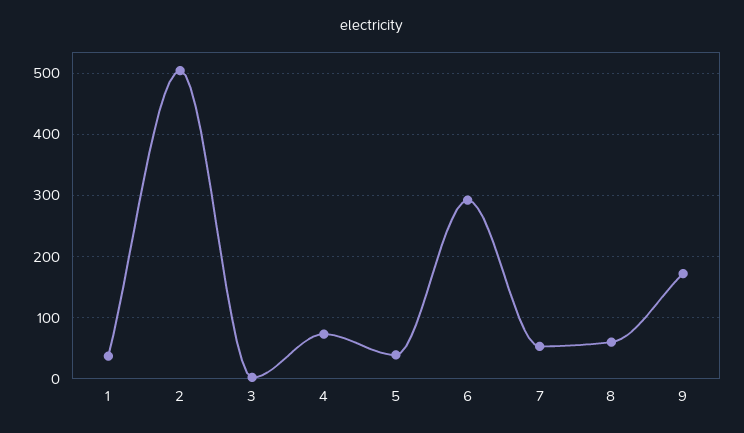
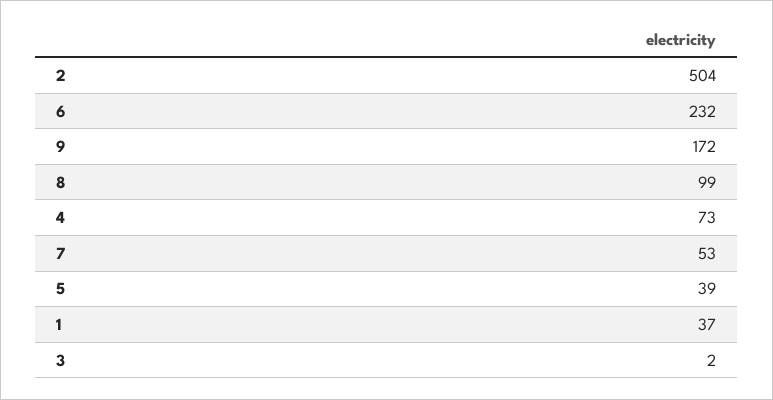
6: 290 -> 232
8: 60 -> 99

